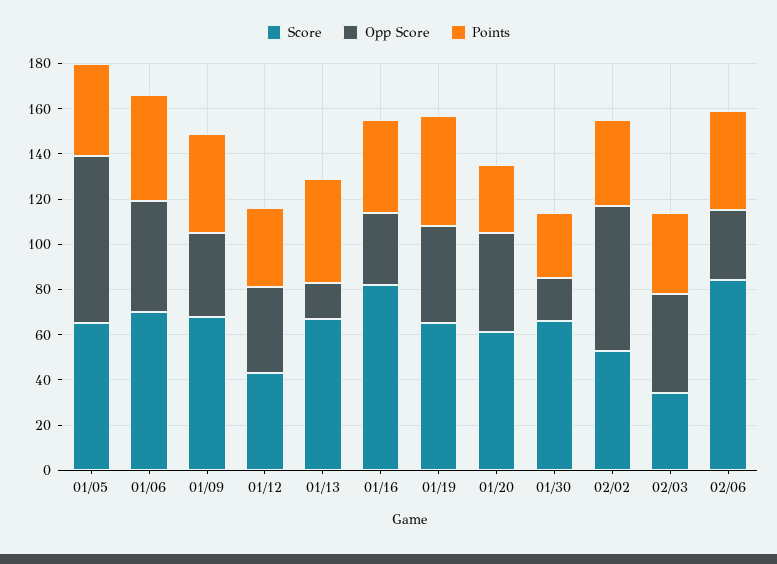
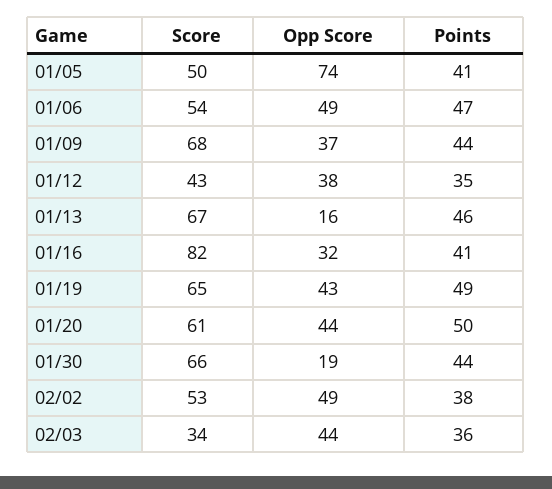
Score, 01/05: 65 -> 50
Score, 01/06: 70 -> 54
Points, 01/20: 30 -> 50
Points, 01/30: 30 -> 44
Opp Score, 02/02: 65 -> 49
Score, 02/06: 85 -> none
Opp Score, 02/06: 30 -> none
Points, 02/06: 45 -> none

